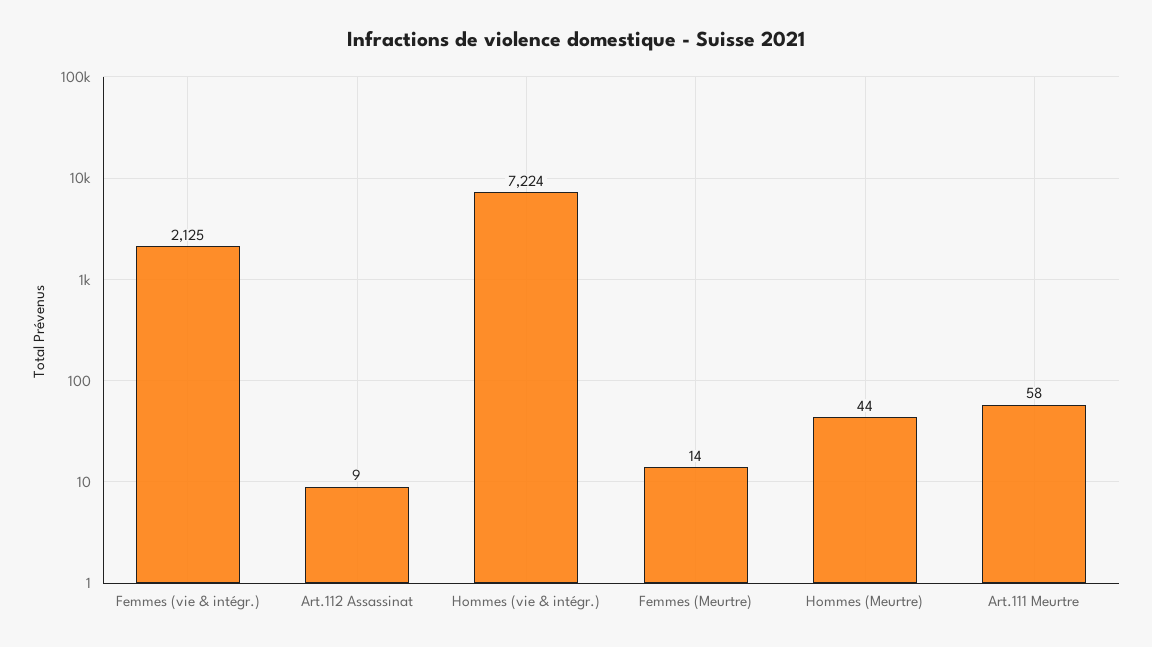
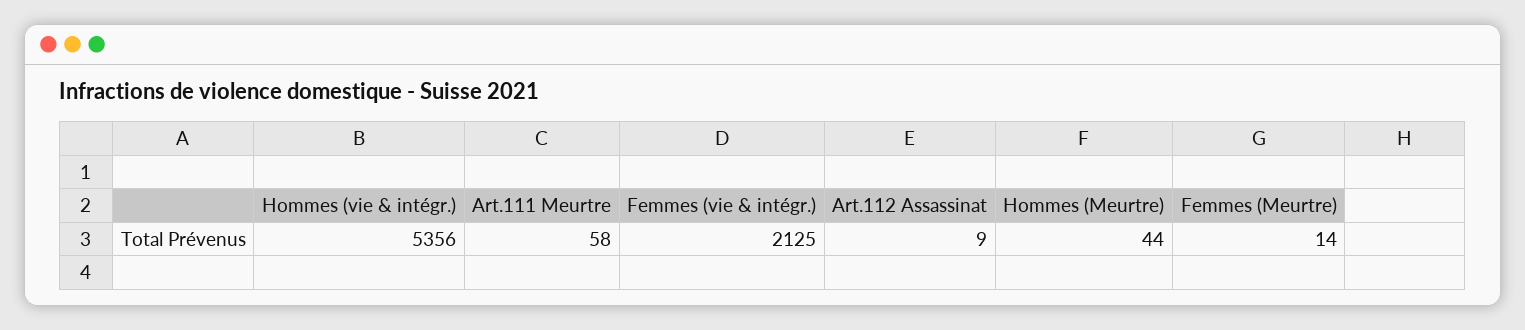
Hommes (vie & intégr.): 7224 -> 5356

